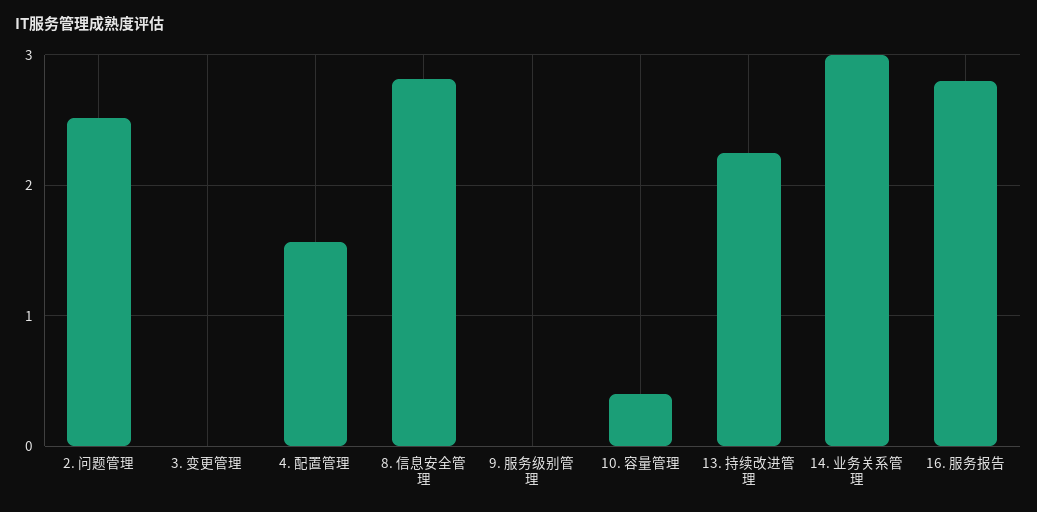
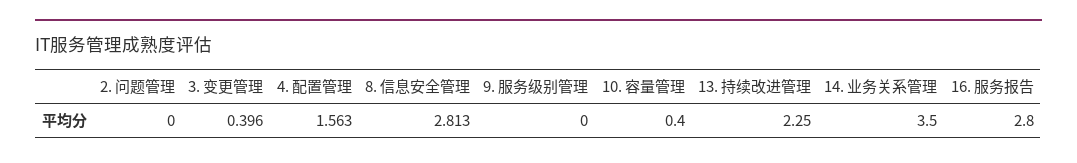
2. 问题管理: 2.5 -> 0
3. 变更管理: 0 -> 0.396
14. 业务关系管理: 3 -> 3.5

